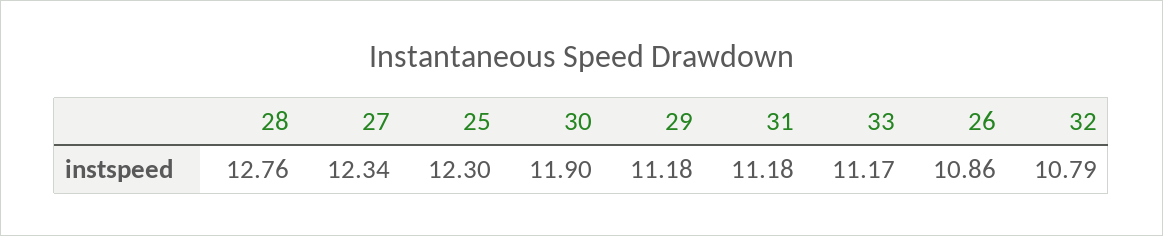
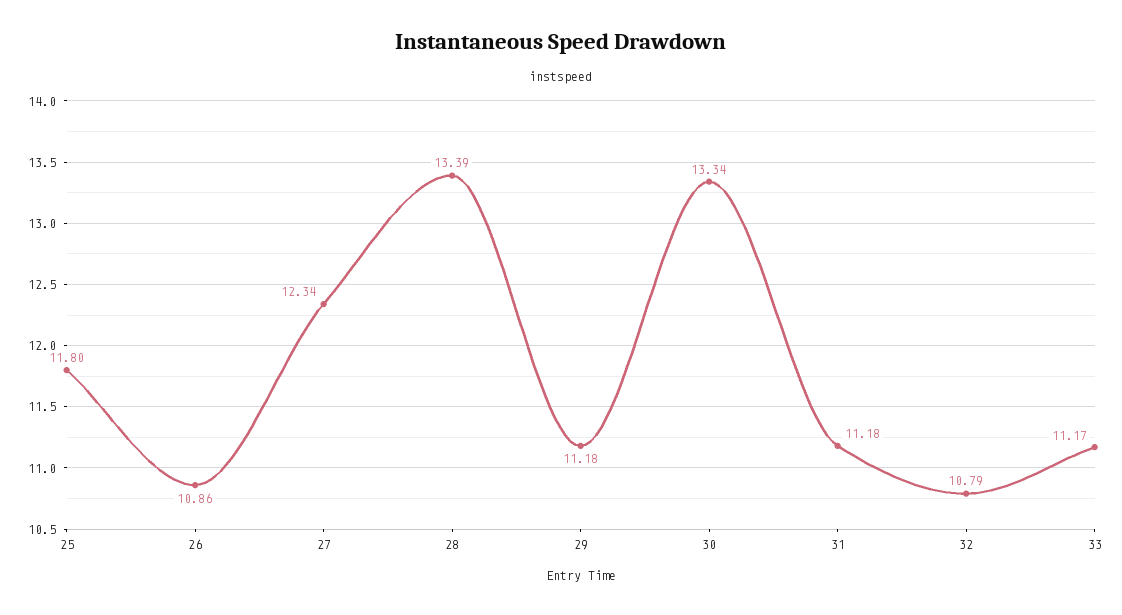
28: 12.76 -> 13.39
25: 12.3 -> 11.8
30: 11.9 -> 13.34

